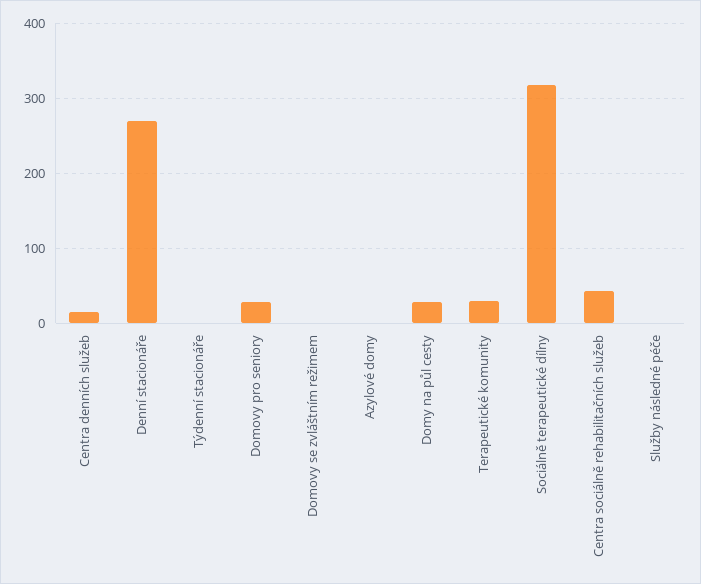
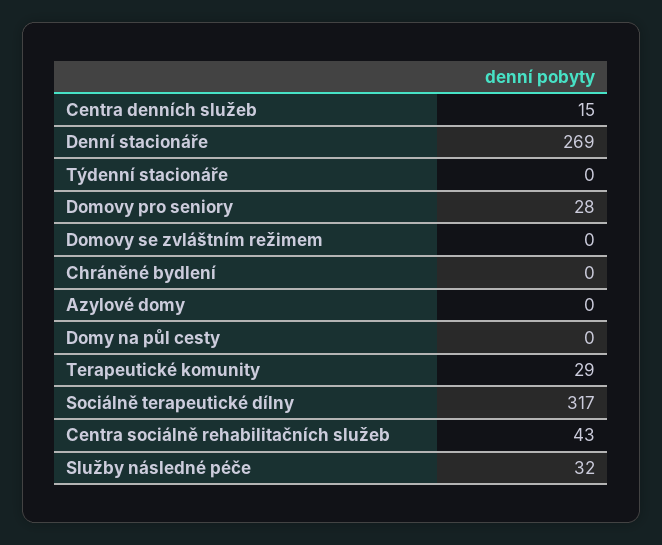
Domy na půl cesty: 30 -> 0
Služby následné péče: 0 -> 32
Chráněné bydlení: none -> 0

